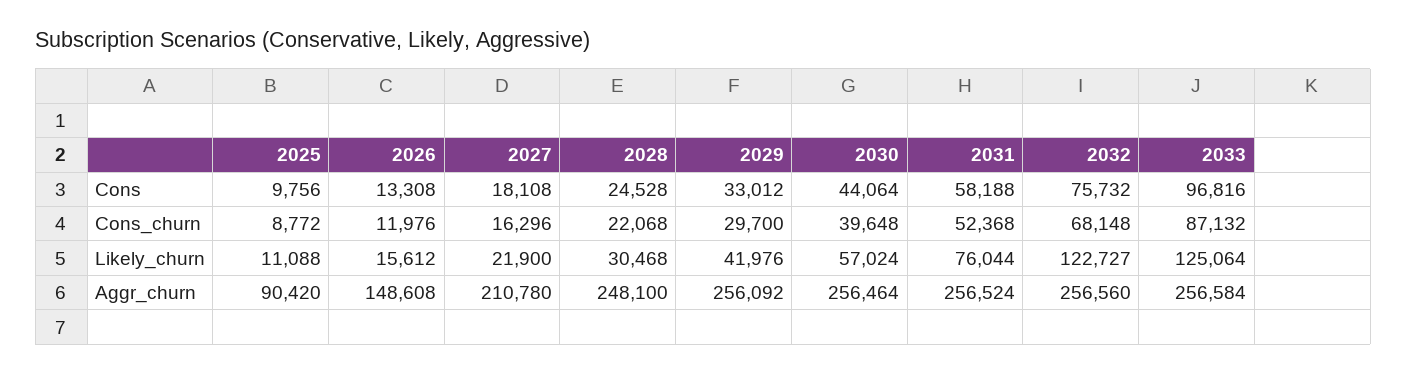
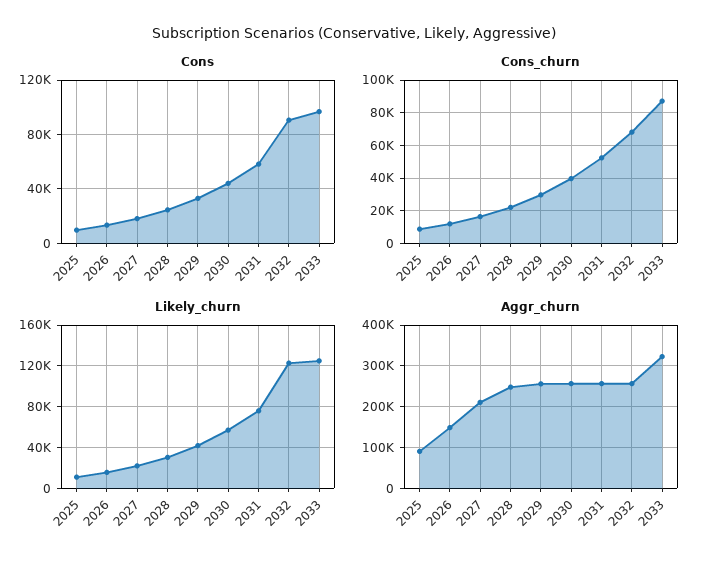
Cons, 2032: 75732 -> 90000
Aggr_churn, 2033: 256584 -> 320000

